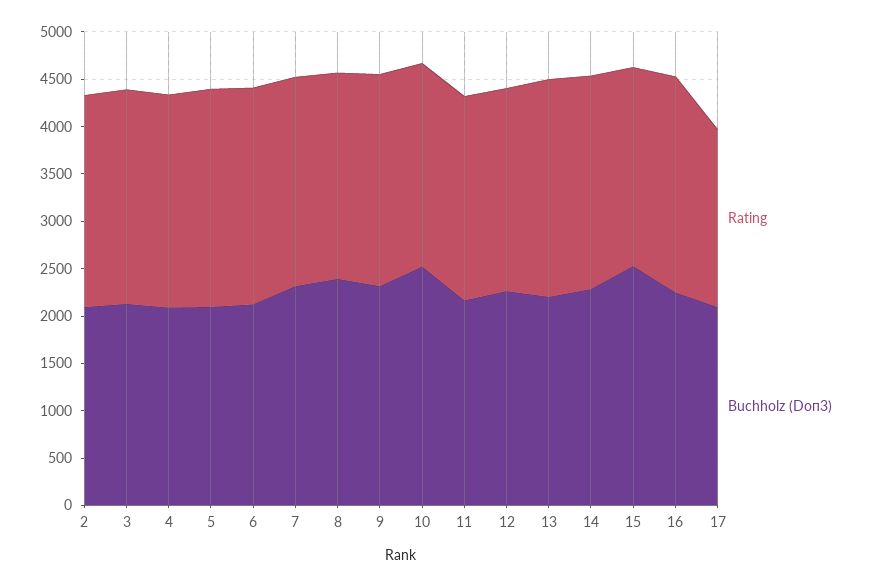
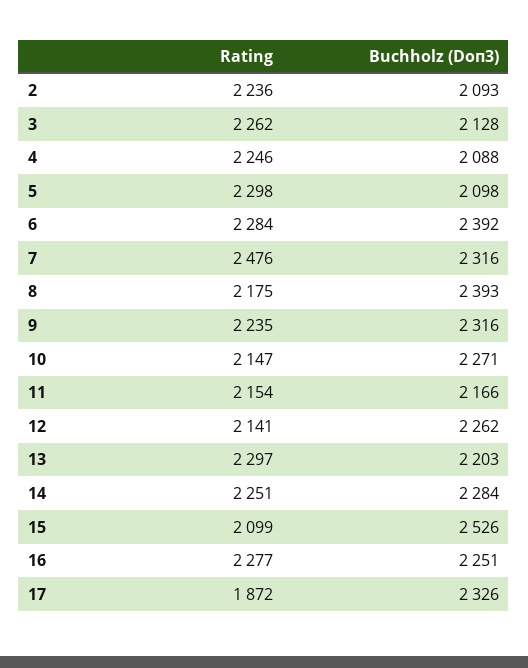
Buchholz (Doп3), 6: 2100 -> 2392
Rating, 7: 2200 -> 2476
Buchholz (Doп3), 10: 2500 -> 2271
Buchholz (Doп3), 17: 2100 -> 2326

